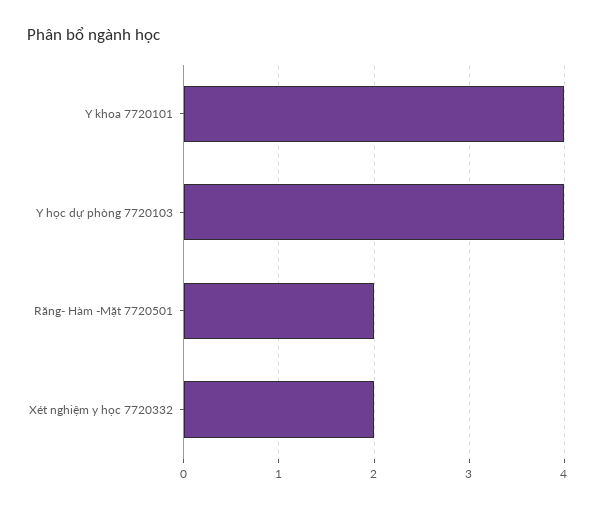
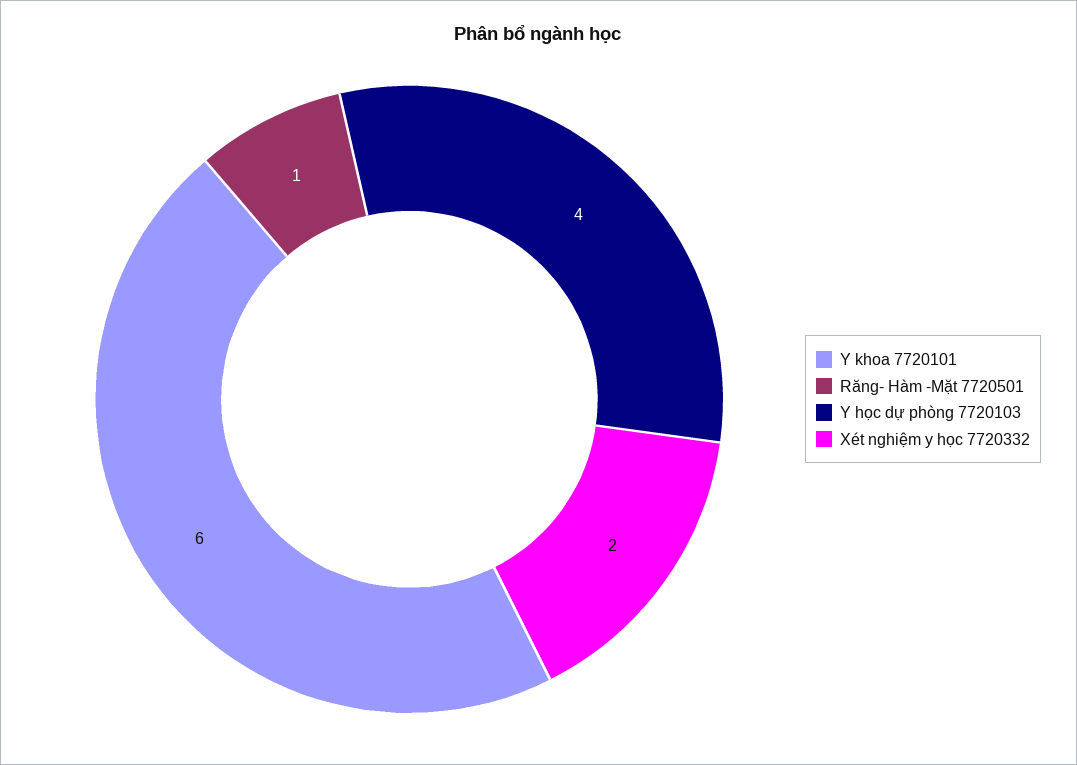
Y khoa 7720101: 4 -> 6
Răng- Hàm -Mặt 7720501: 2 -> 1

